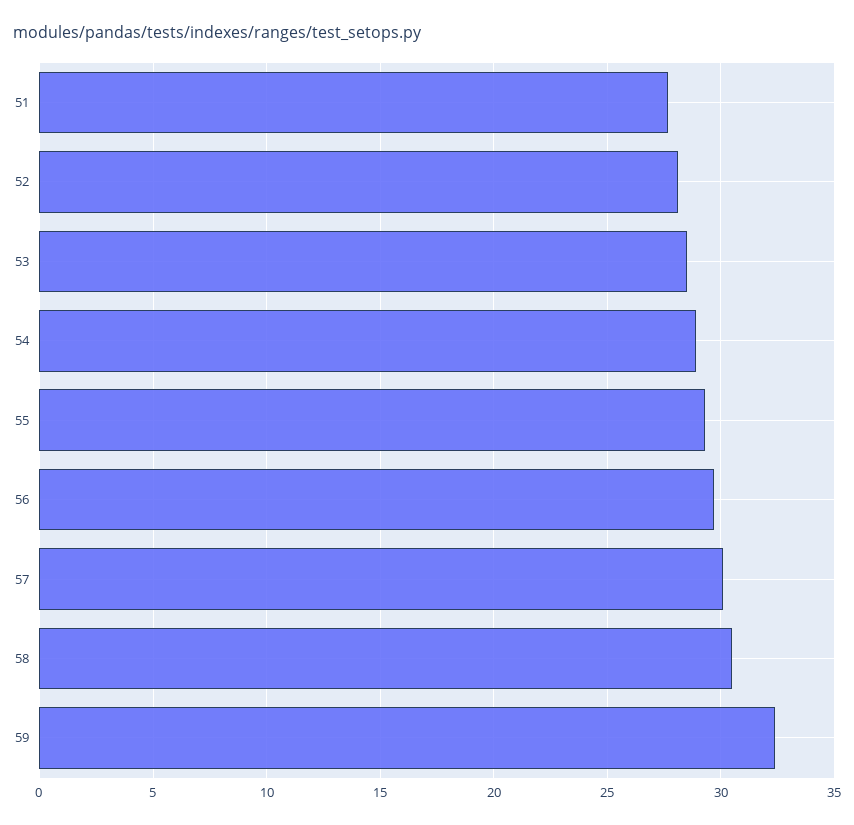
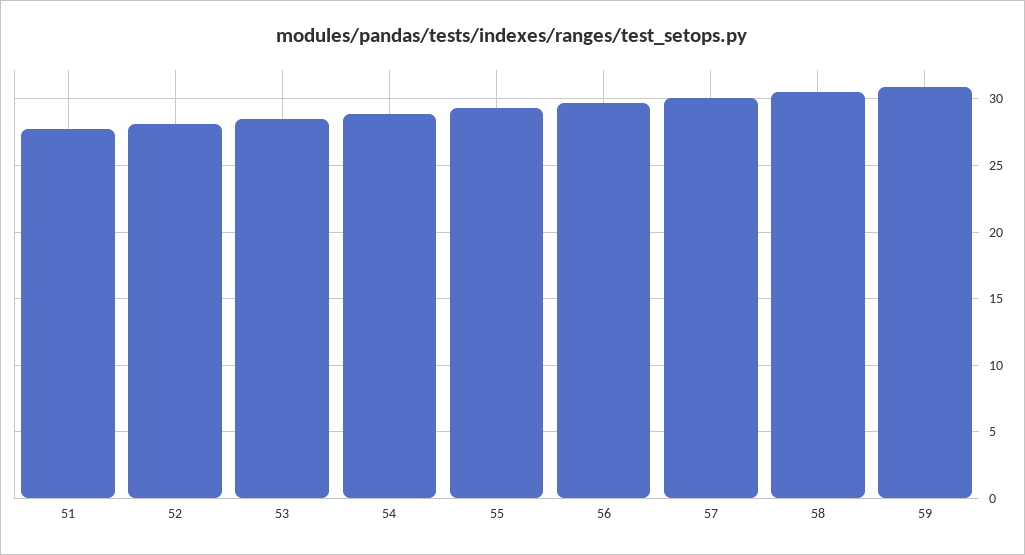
59: 32.5 -> 31

